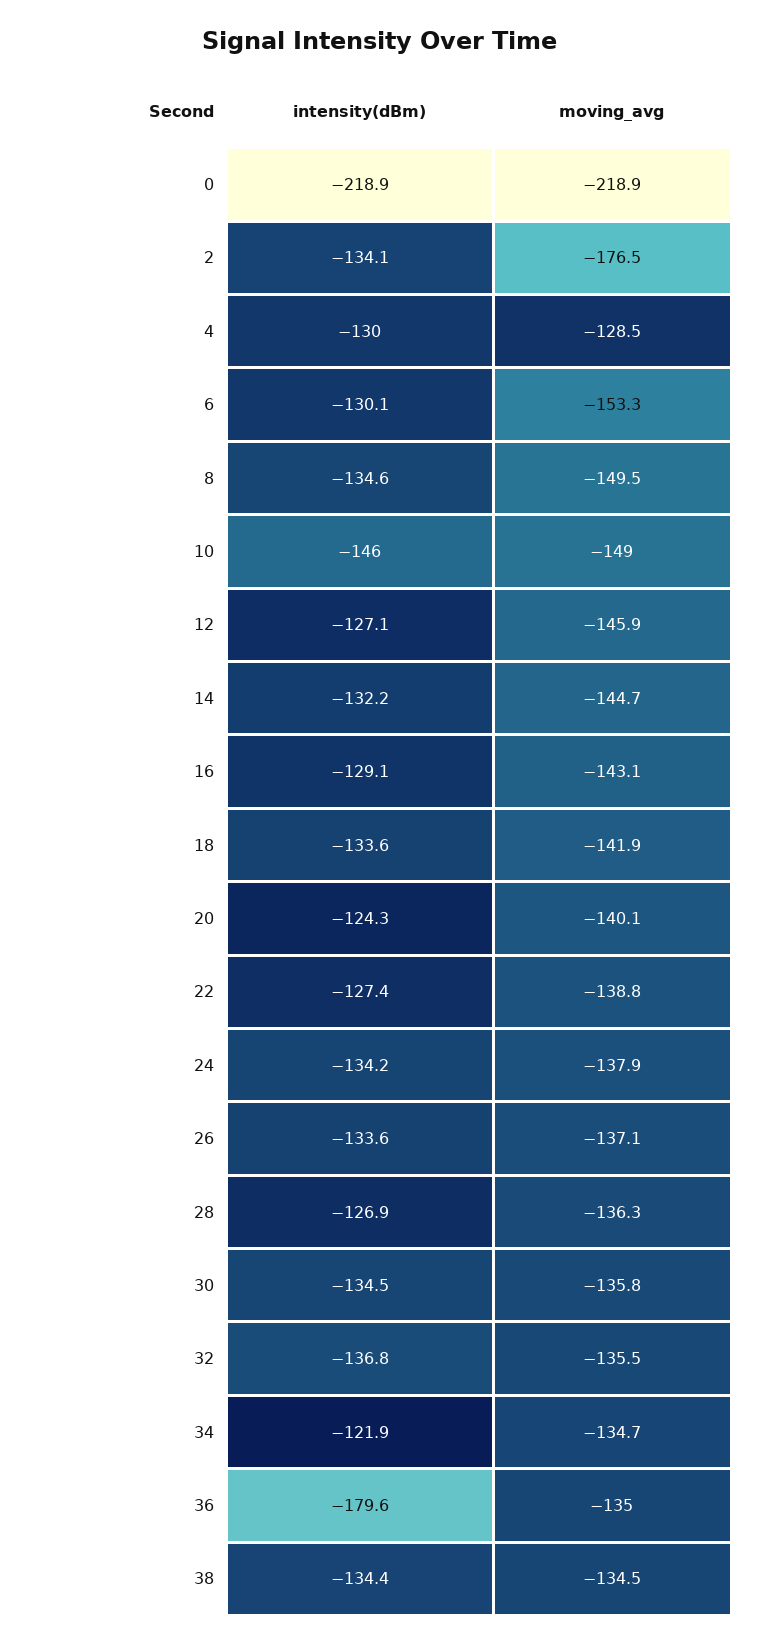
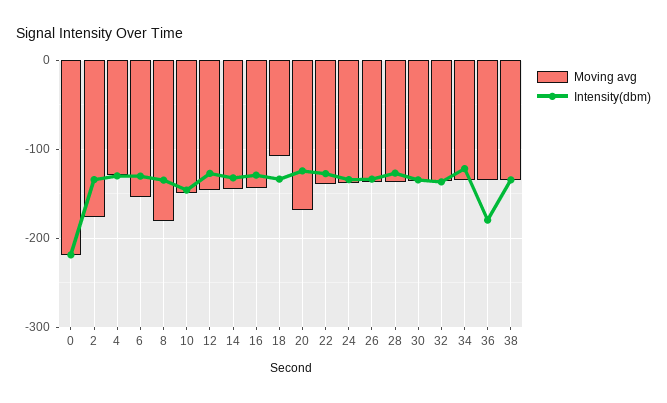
moving_avg, 8: -149.5 -> -180
moving_avg, 18: -141.9 -> -110
moving_avg, 20: -140.1 -> -170

